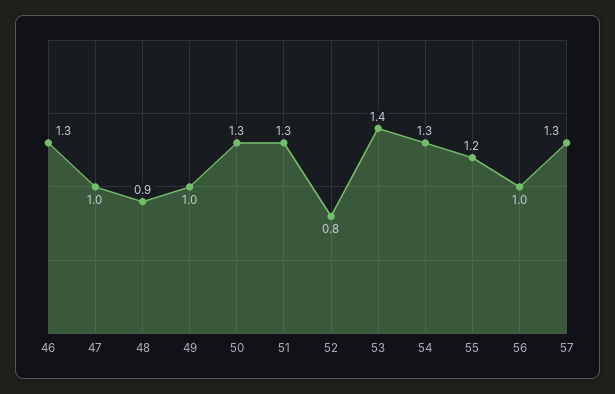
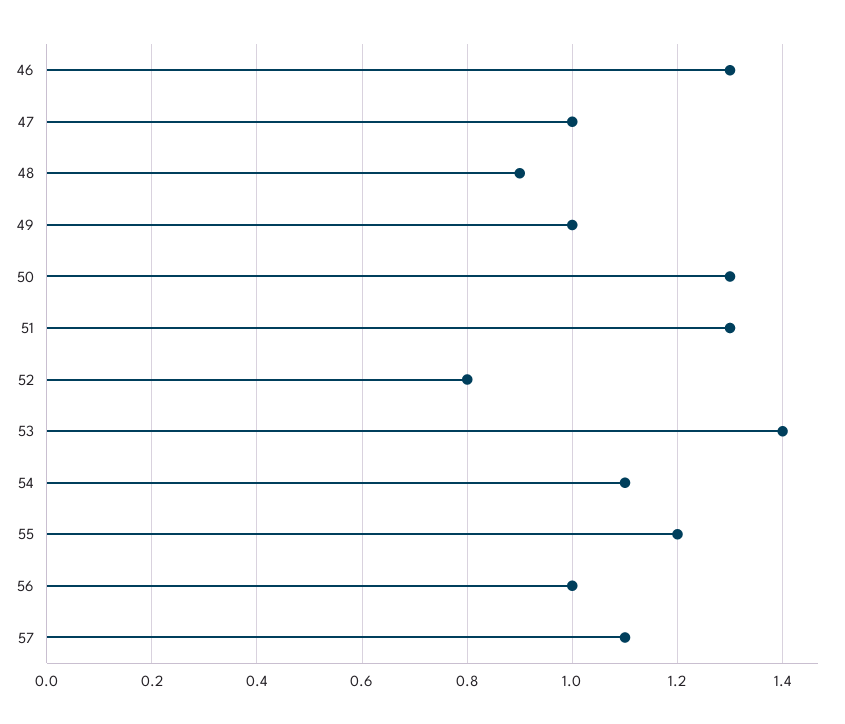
54: 1.3 -> 1.1
57: 1.3 -> 1.1

